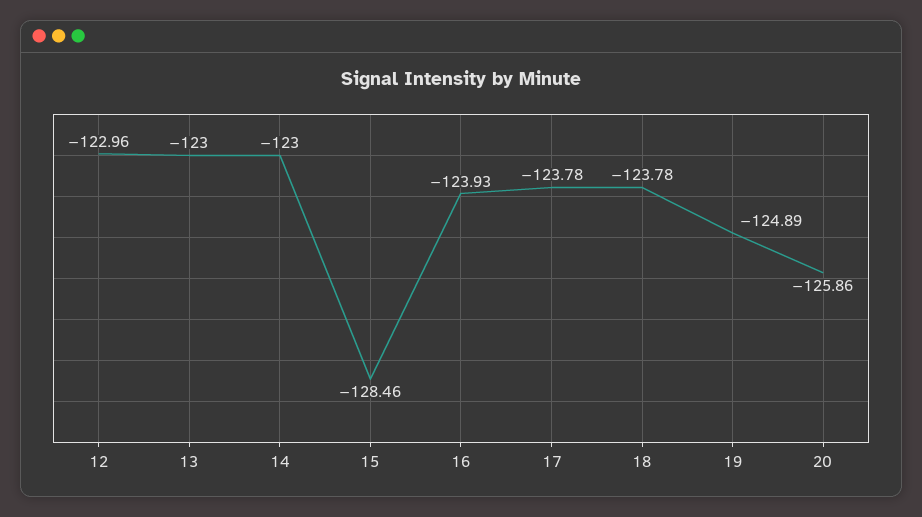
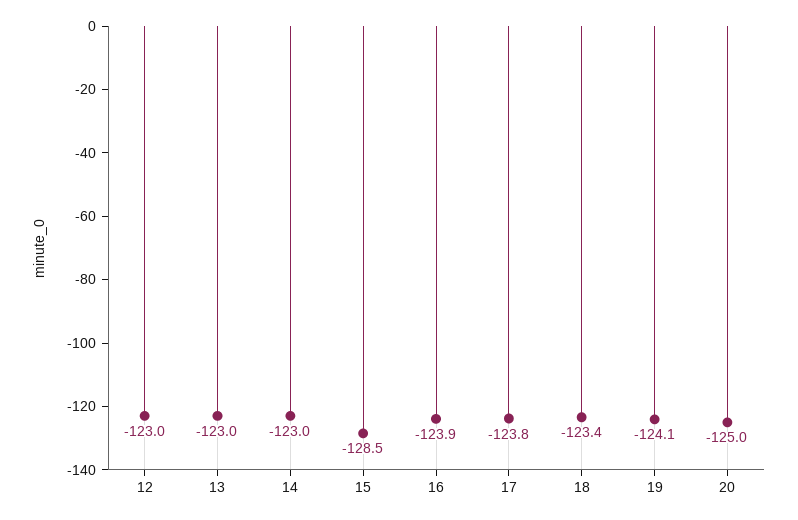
18: -123.78 -> -123.4
19: -124.89 -> -124.1
20: -125.86 -> -125

